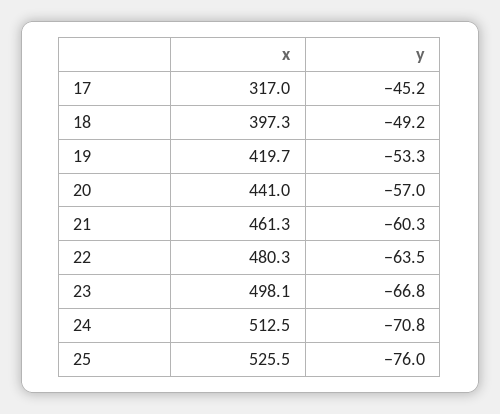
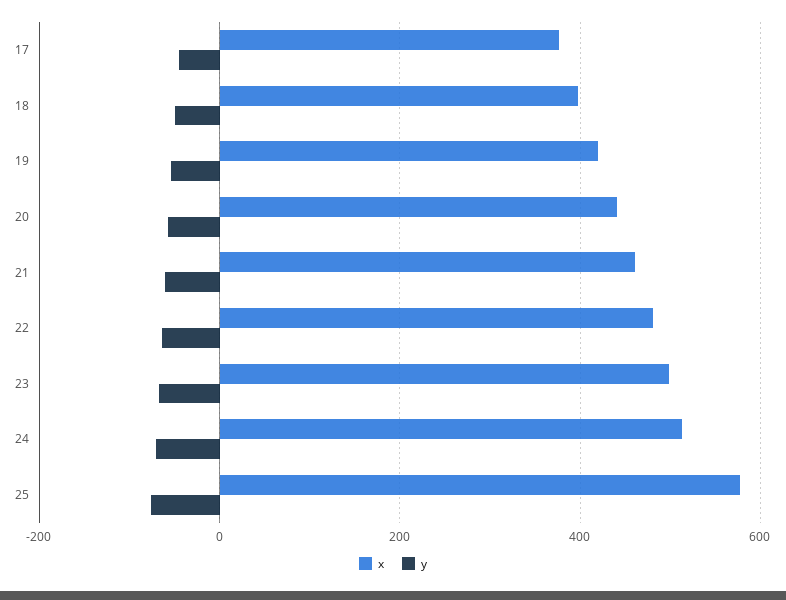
x, 17: 317 -> 380
x, 25: 525.5 -> 580

